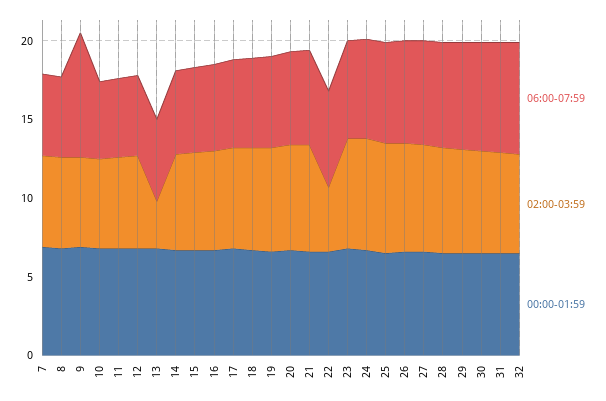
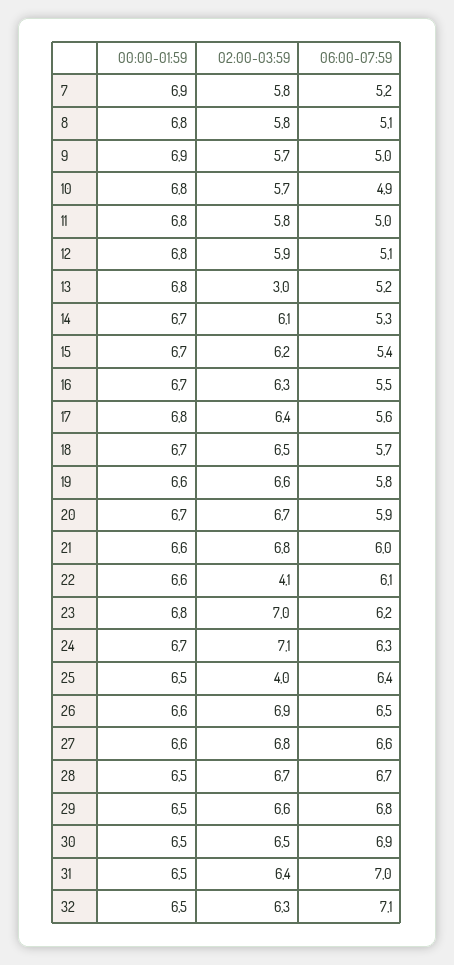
06:00-07:59, 9: 8 -> 5
02:00-03:59, 25: 7 -> 4

